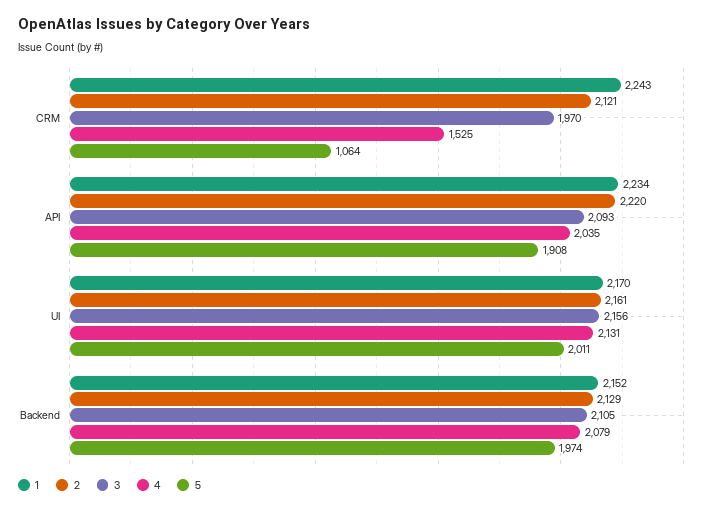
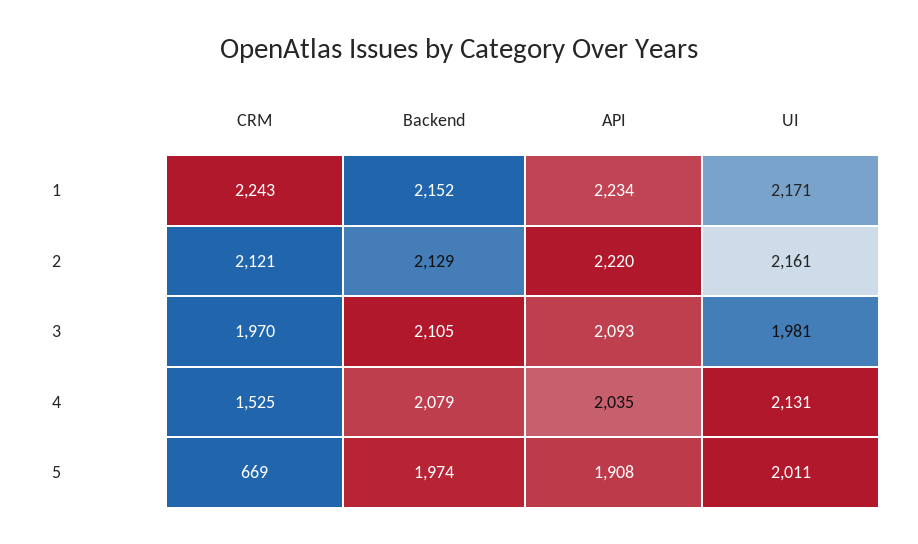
5, CRM: 1064 -> 669
1, UI: 2170 -> 2171
3, UI: 2156 -> 1981

